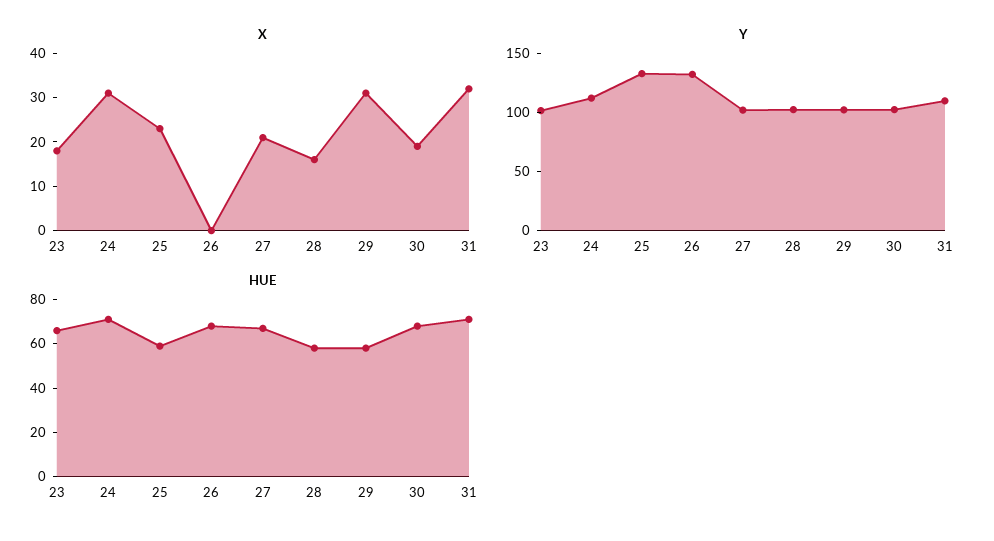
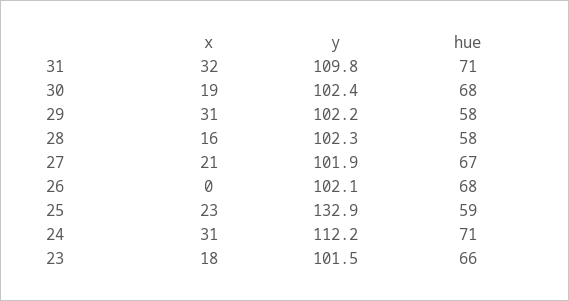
Y, 26: 130 -> 102.1

